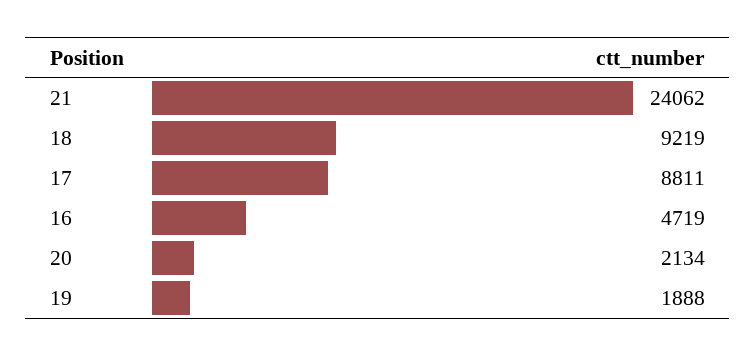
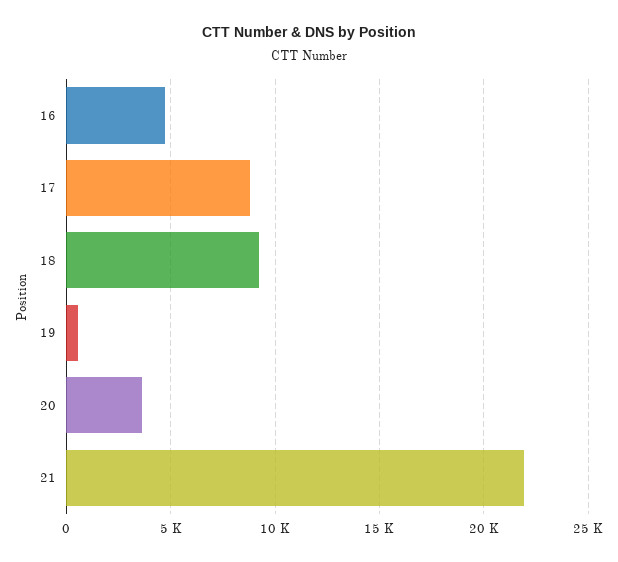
21: 24062 -> 22000
20: 2134 -> 3500
19: 1888 -> 500

